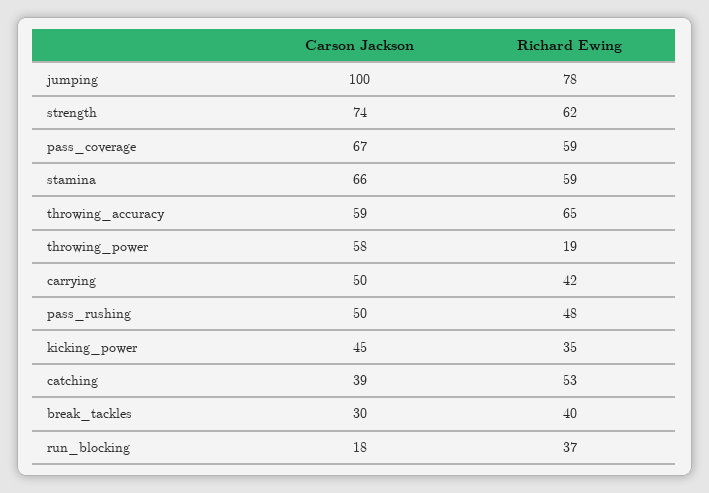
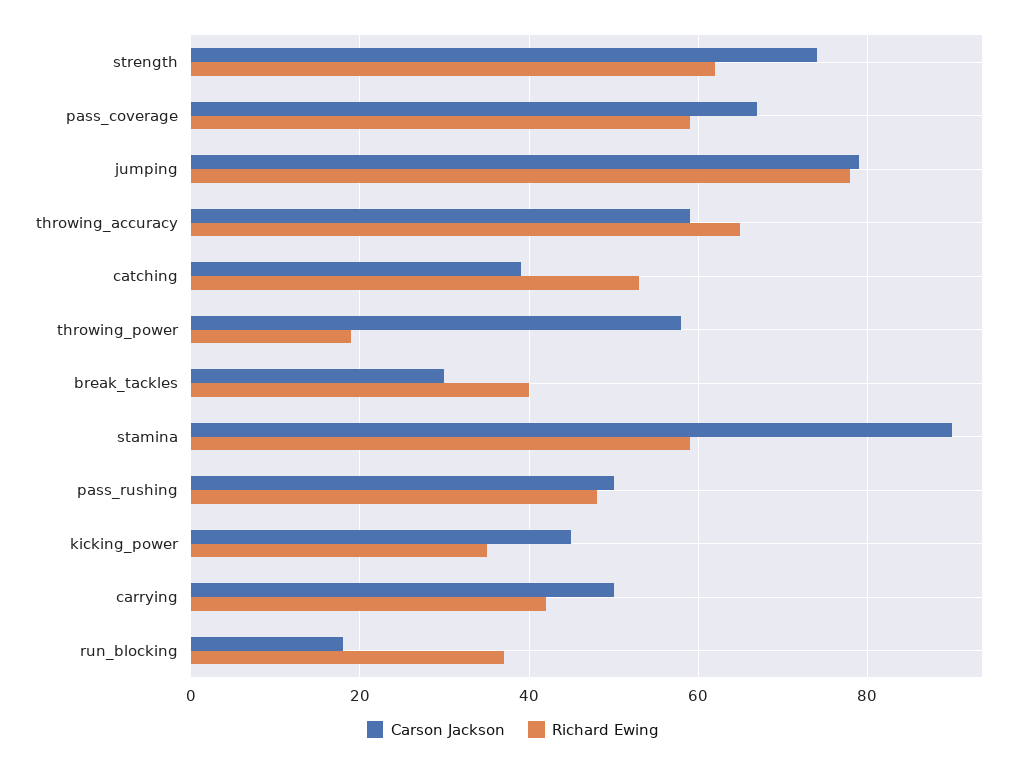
Carson Jackson, jumping: 100 -> 80
Carson Jackson, stamina: 66 -> 90

